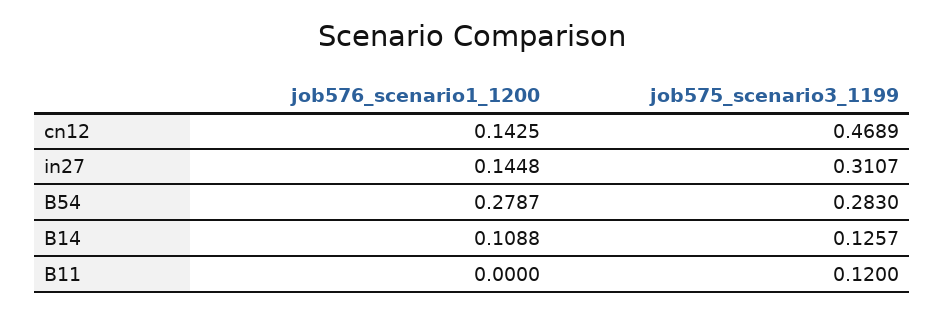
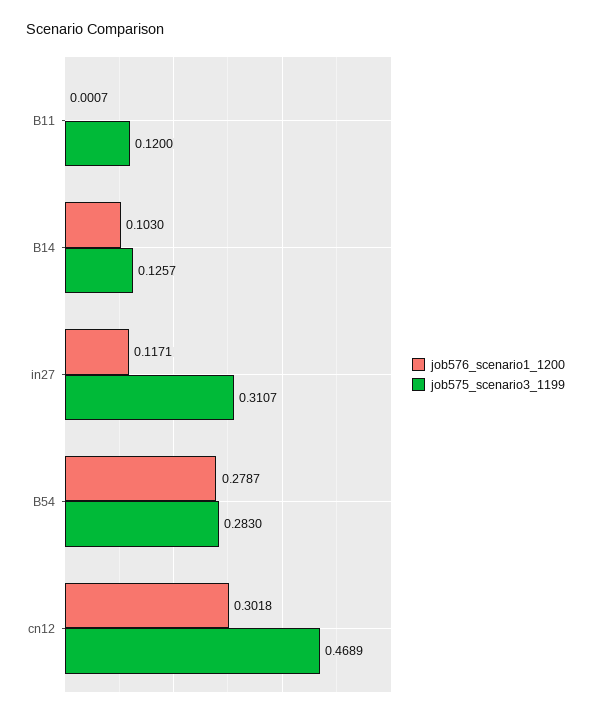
job576_scenario1_1200, cn12: 0.1425 -> 0.3018
job576_scenario1_1200, in27: 0.1448 -> 0.1171
job576_scenario1_1200, B14: 0.1088 -> 0.103
job576_scenario1_1200, B11: 0 -> 0.0007

